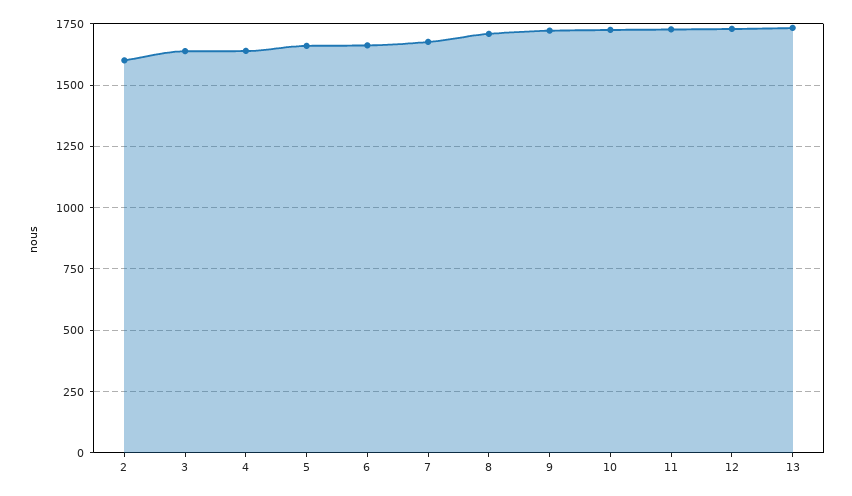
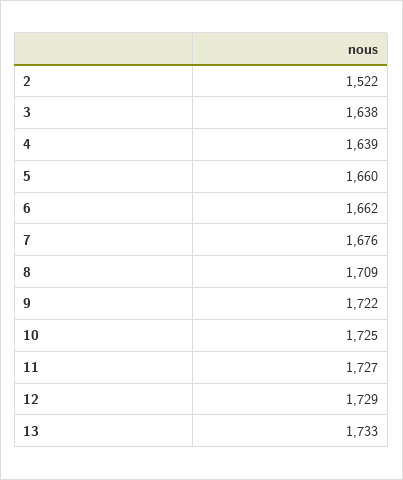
2: 1600 -> 1522

